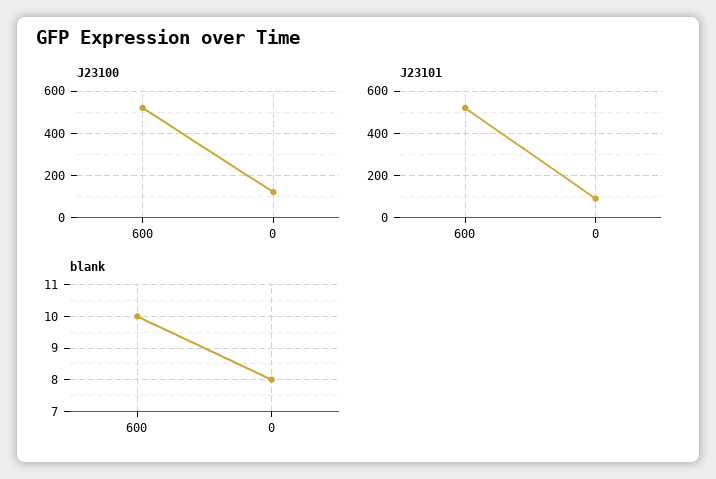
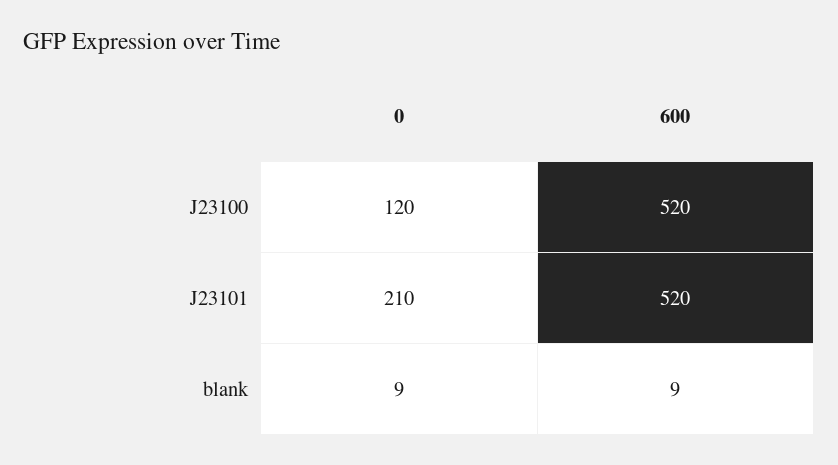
J23101, 0: 100 -> 210
blank, 600: 10 -> 9
blank, 0: 8 -> 9

